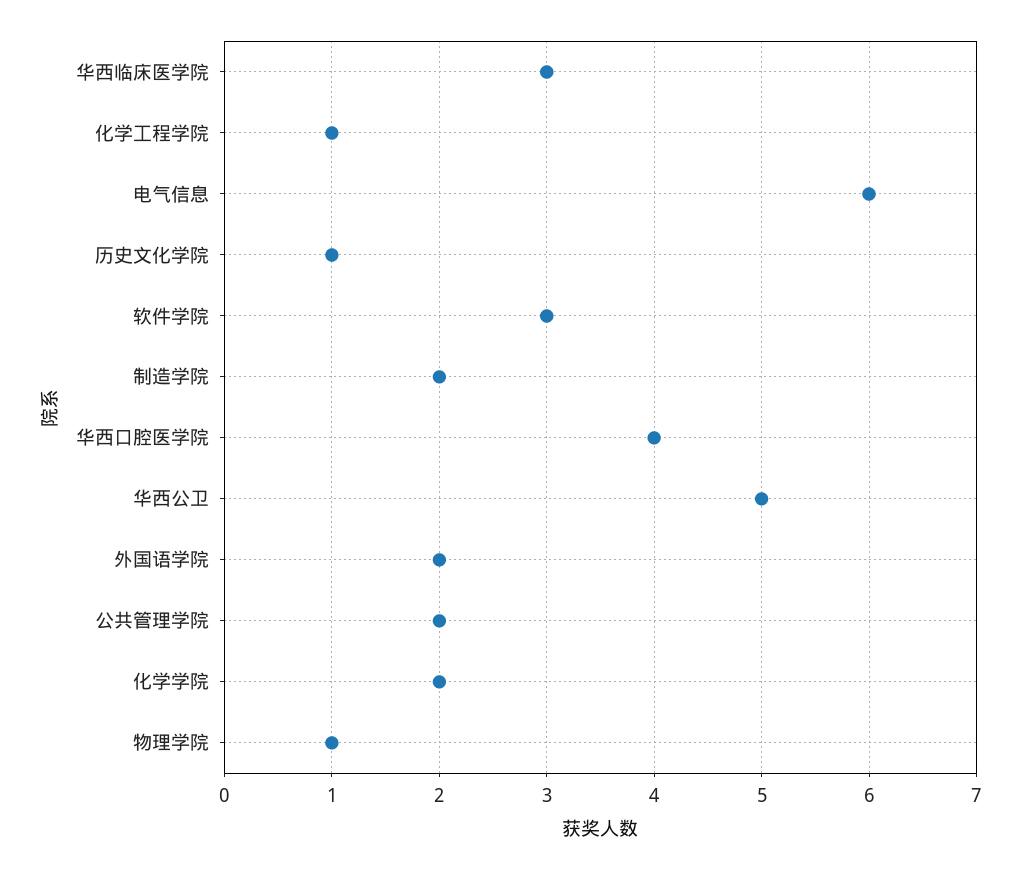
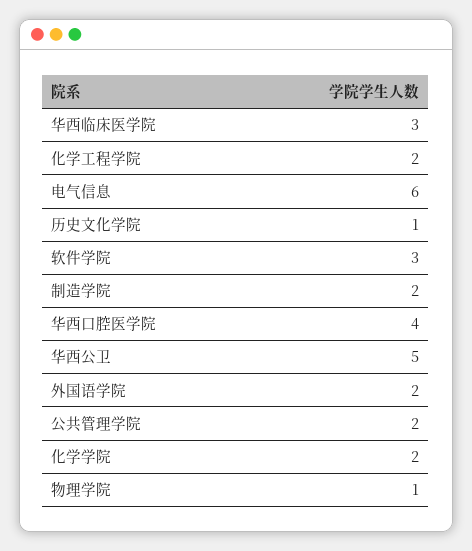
化学工程学院: 1 -> 2

